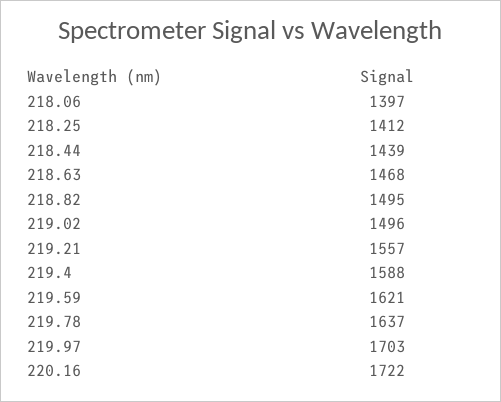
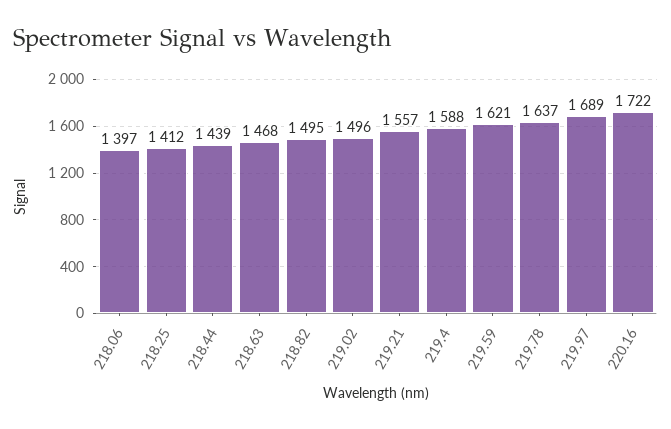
219.97: 1703 -> 1689

